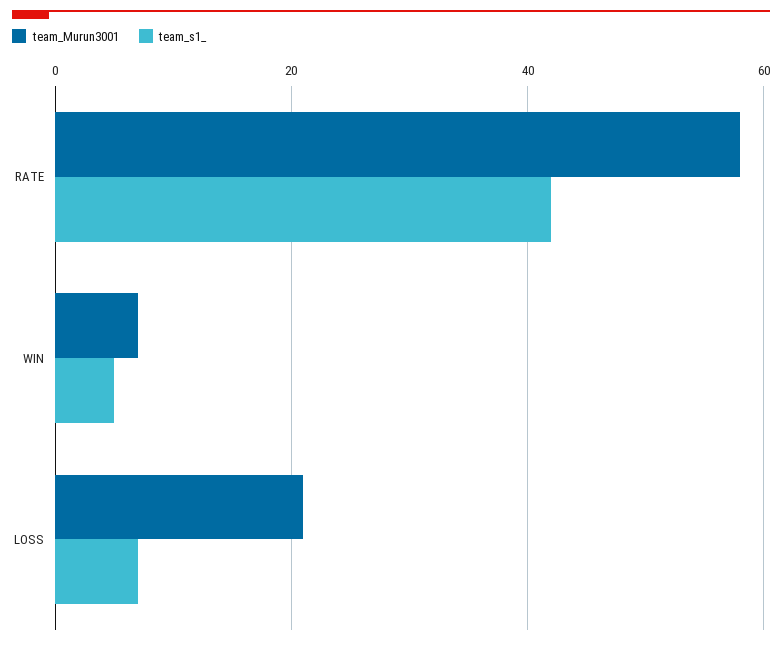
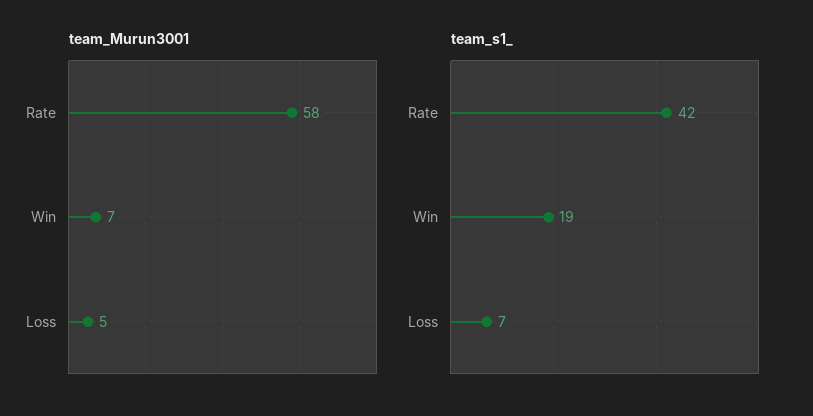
team_s1_, WIN: 5 -> 19
team_Murun3001, LOSS: 20 -> 5

